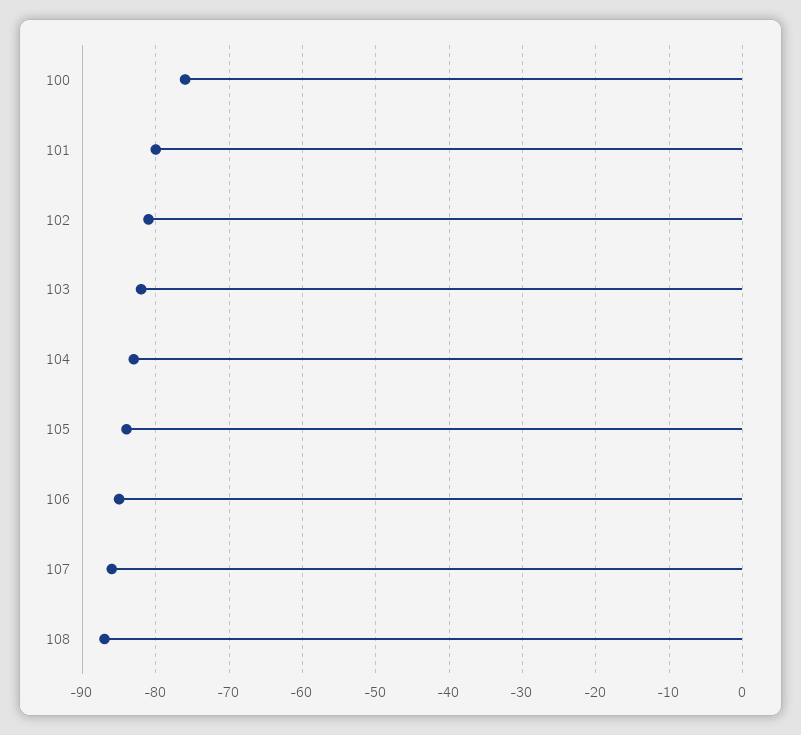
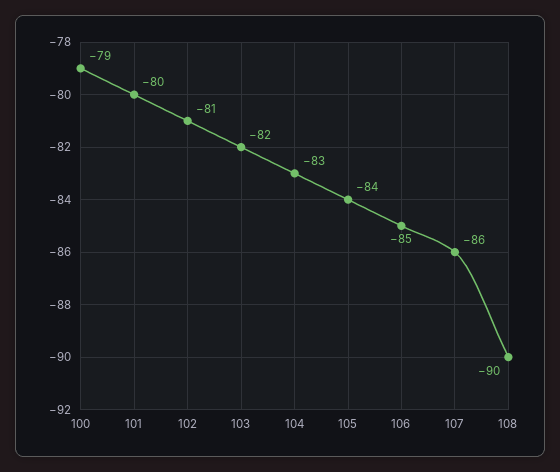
100: -76 -> -79
108: -87 -> -90

